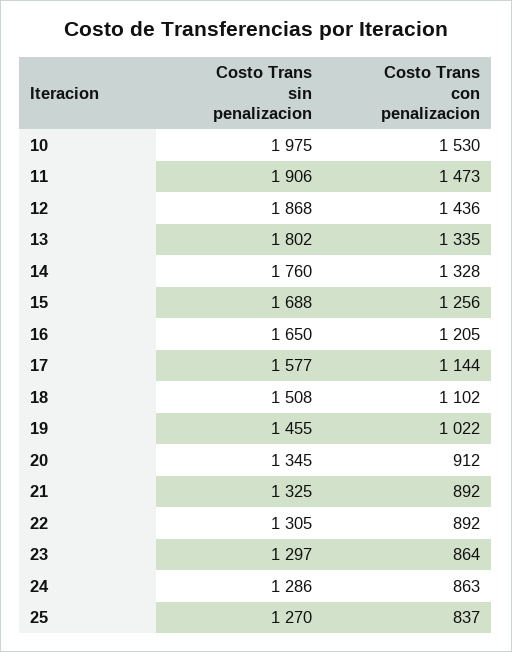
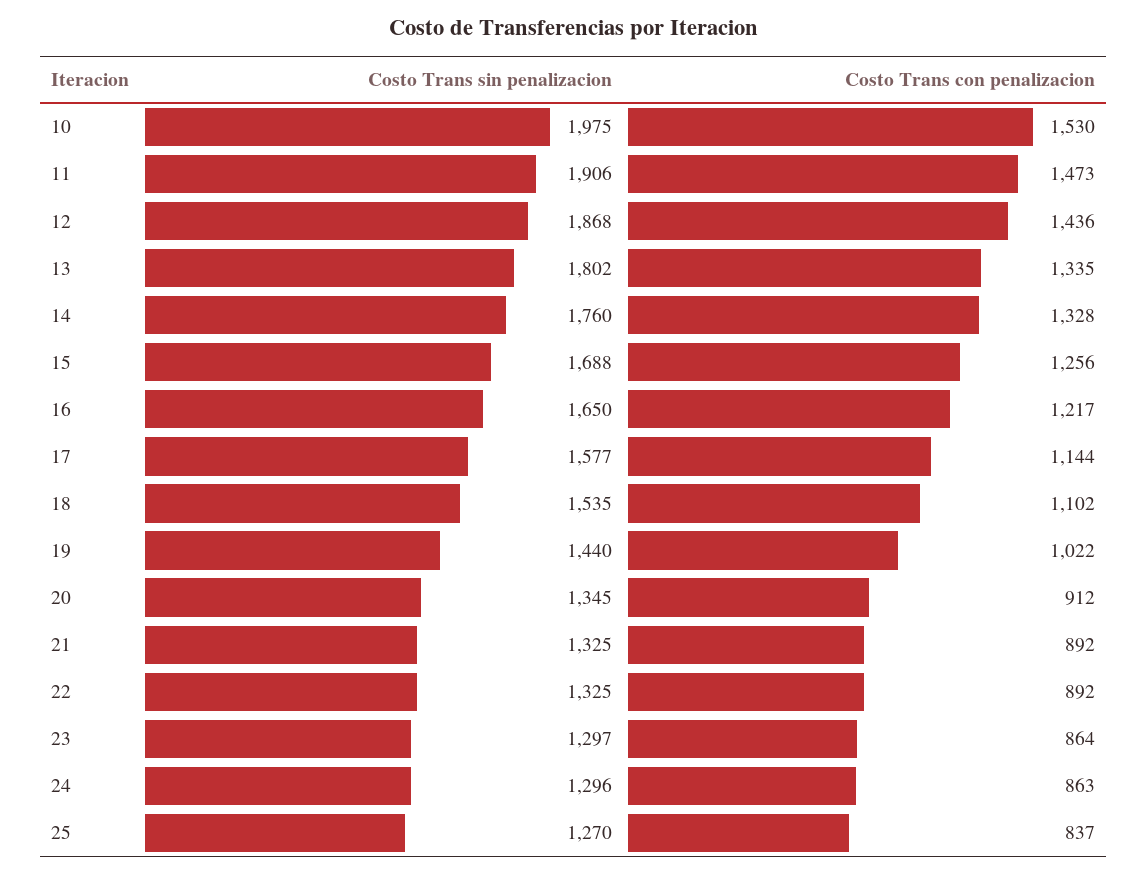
Costo Trans con penalizacion, 16: 1205 -> 1217
Costo Trans sin penalizacion, 18: 1508 -> 1535
Costo Trans sin penalizacion, 19: 1455 -> 1440
Costo Trans sin penalizacion, 22: 1305 -> 1325
Costo Trans sin penalizacion, 24: 1286 -> 1296

